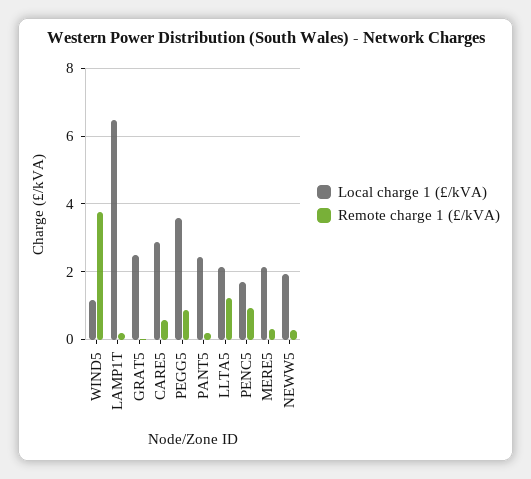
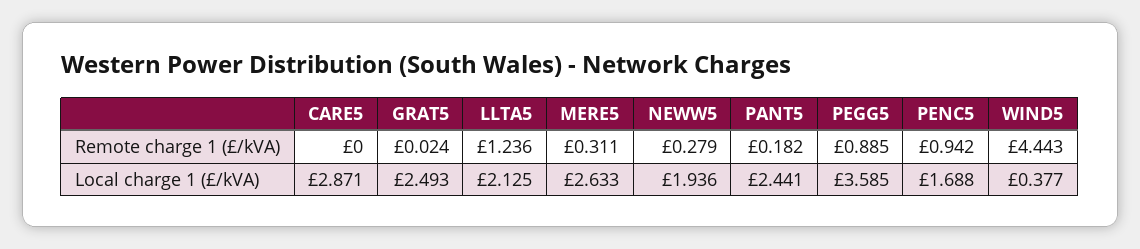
Local charge 1 (£/kVA), WIND5: 1.2 -> 0.377
Remote charge 1 (£/kVA), WIND5: 3.8 -> 4.443
Local charge 1 (£/kVA), LAMP1T: 6.4 -> none
Remote charge 1 (£/kVA), LAMP1T: 0.2 -> none
Remote charge 1 (£/kVA), CARE5: 0.6 -> 0
Local charge 1 (£/kVA), MERE5: 2.2 -> 2.633

